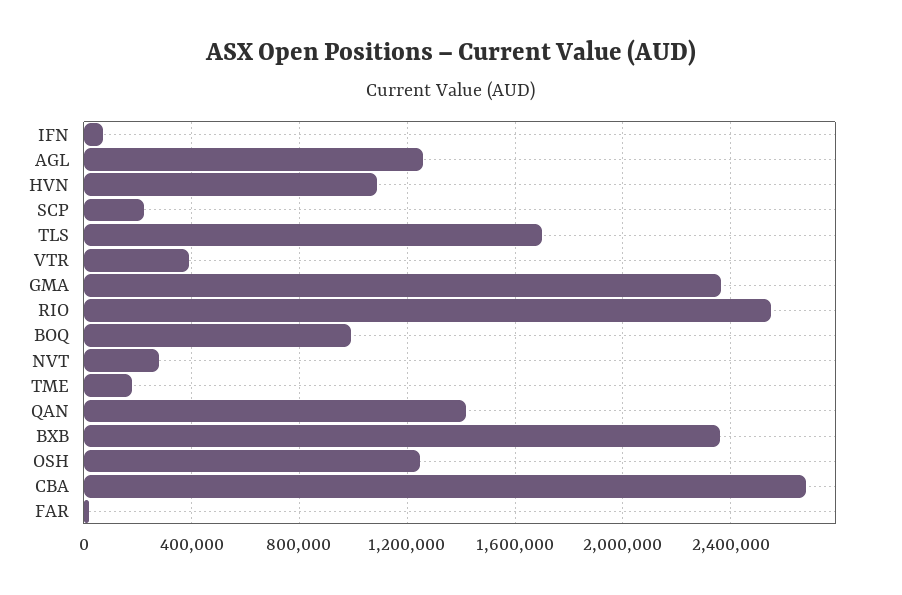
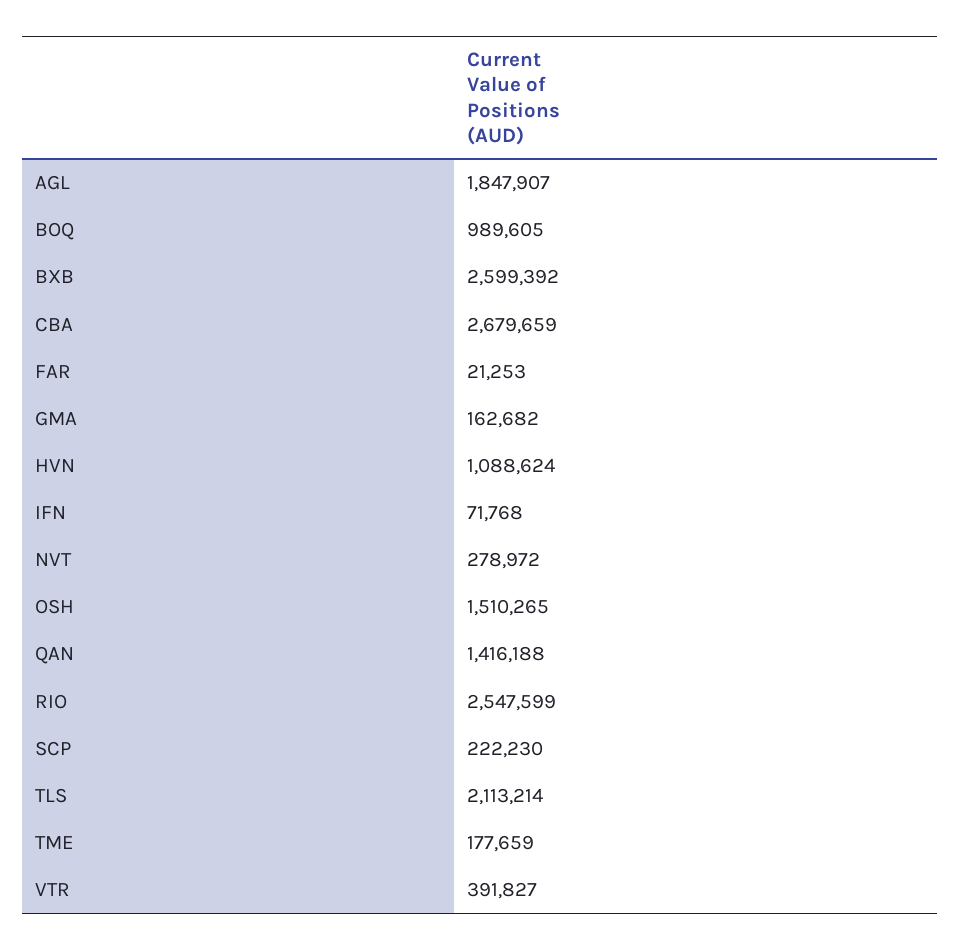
AGL: 1250000 -> 1847907
TLS: 1700000 -> 2113214
GMA: 2350000 -> 162682
BXB: 2350000 -> 2599392
OSH: 1250000 -> 1510265

